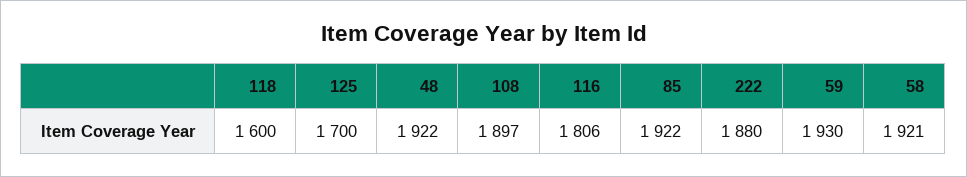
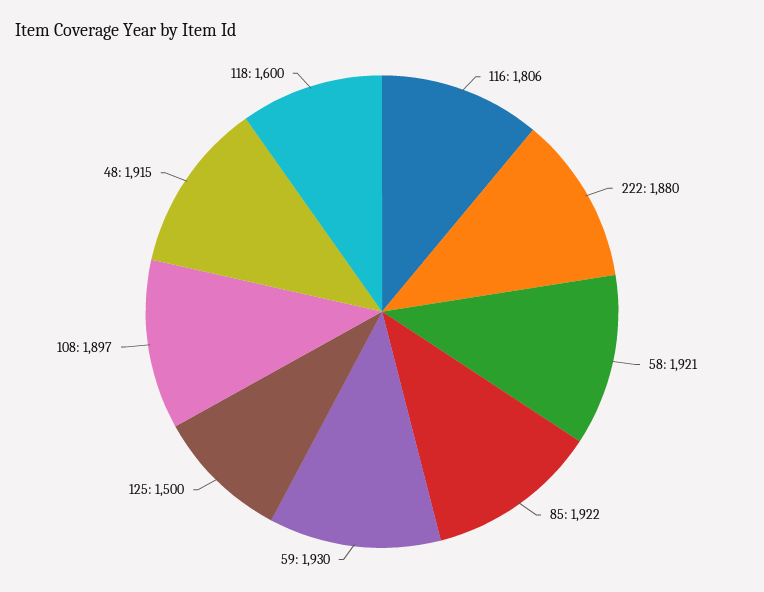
125: 1700 -> 1500
48: 1922 -> 1915

